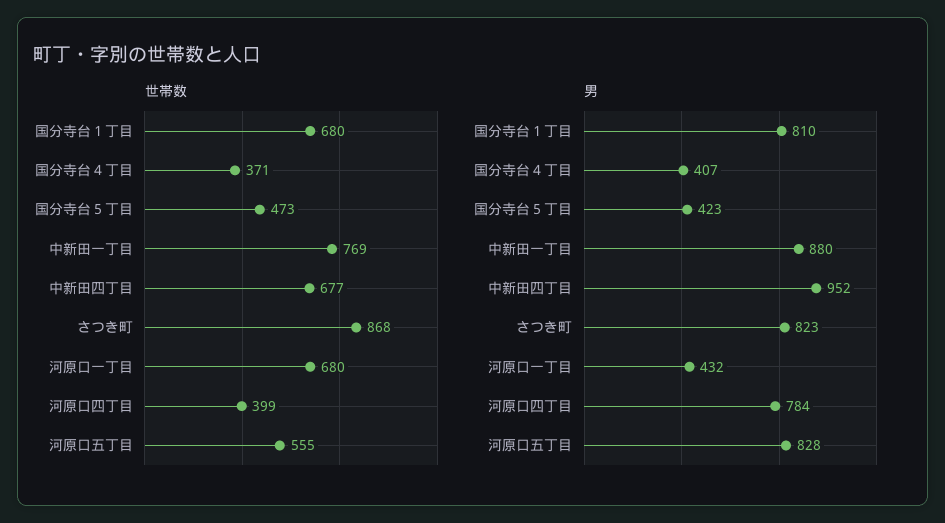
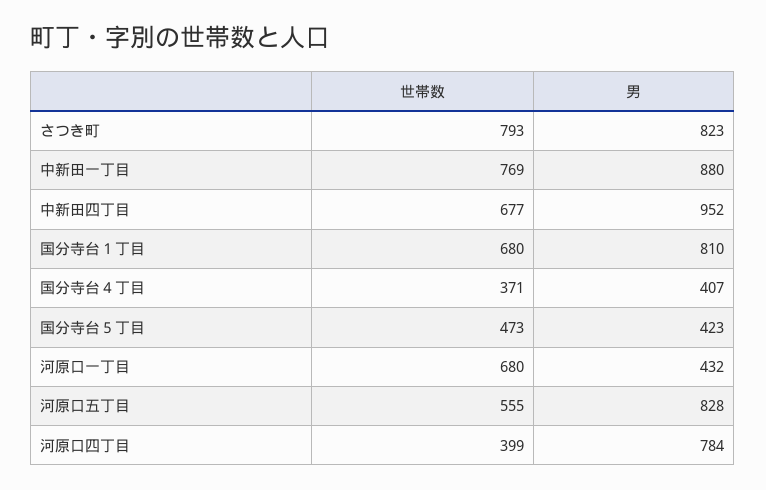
世帯数, さつき町: 868 -> 793

